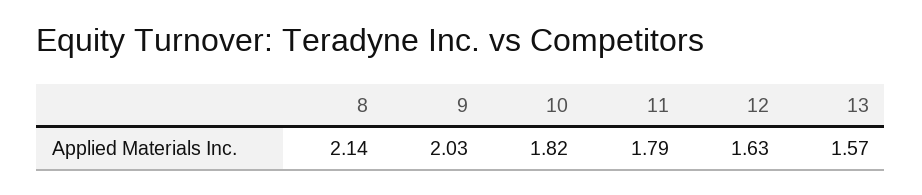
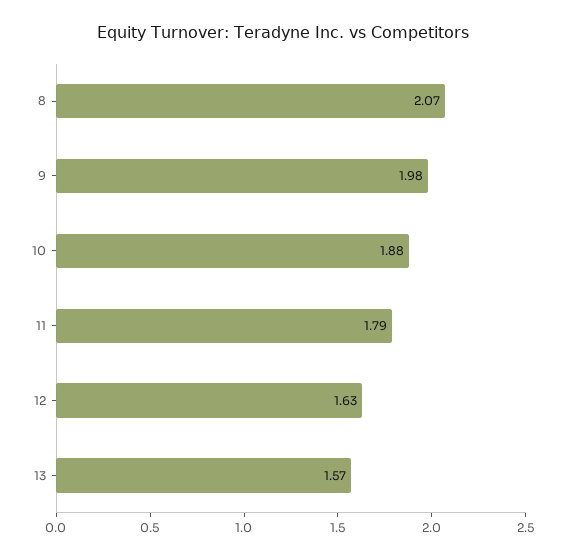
8: 2.14 -> 2.07
9: 2.03 -> 1.98
10: 1.82 -> 1.88

